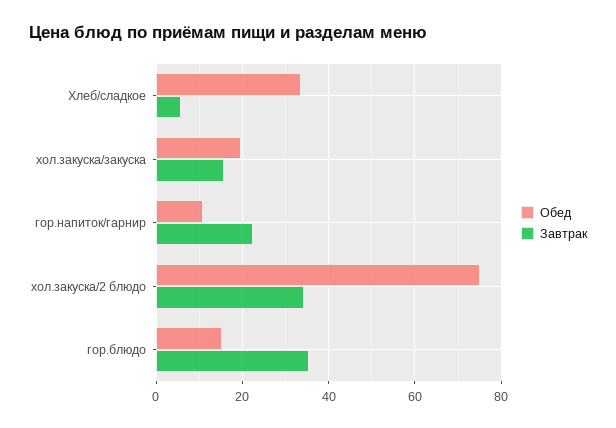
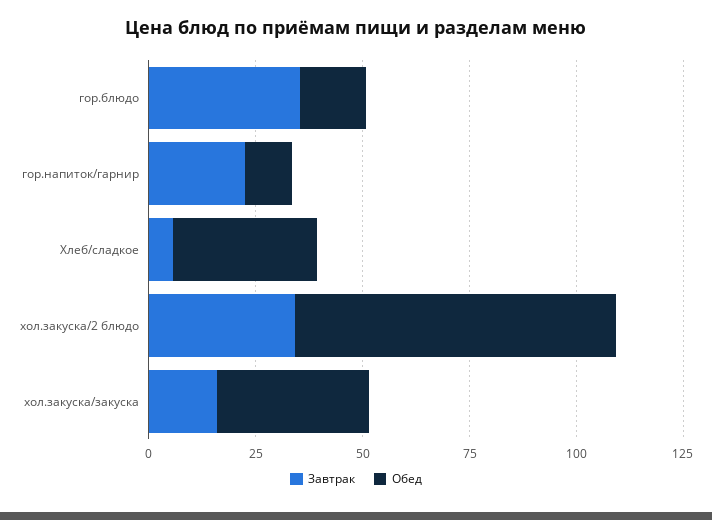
Обед, хол.закуска/закуска: 20 -> 35

